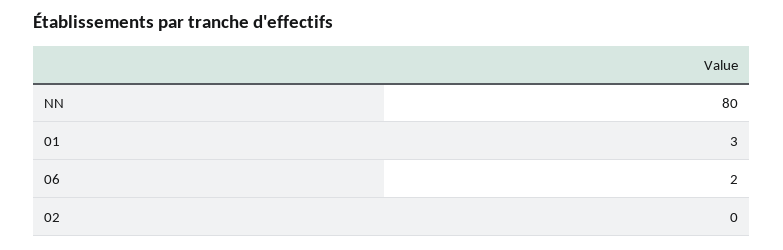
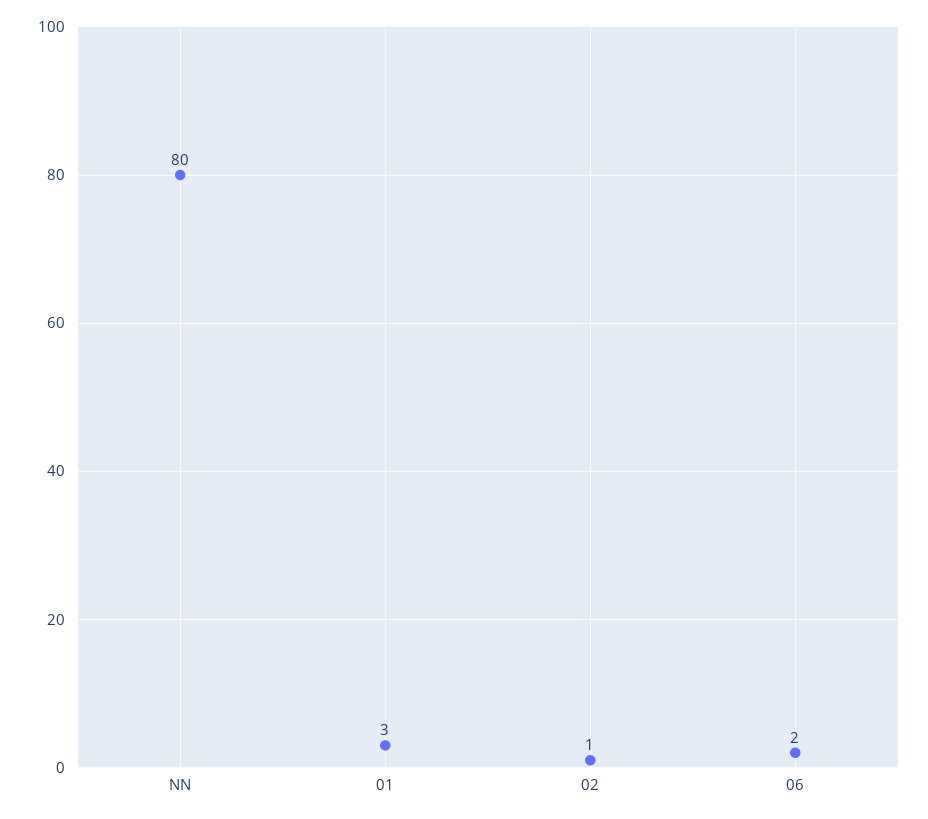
02: 0 -> 1

